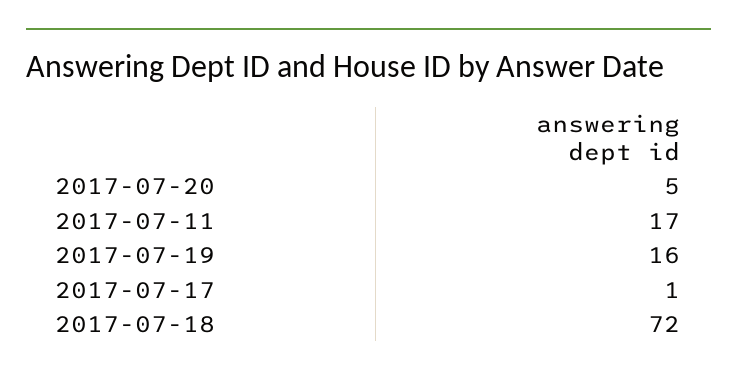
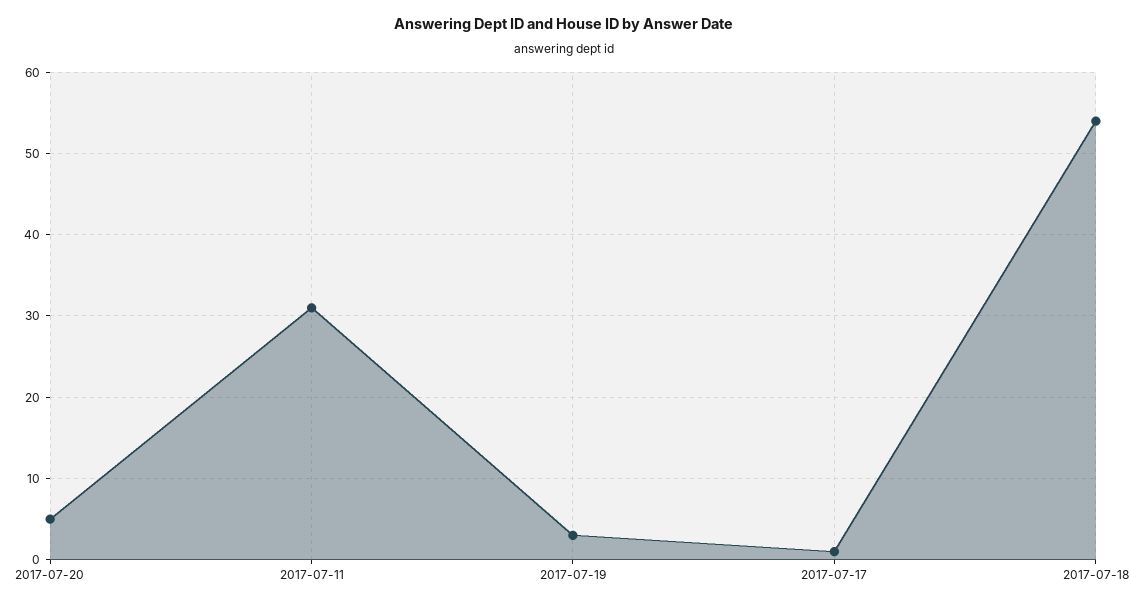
2017-07-11: 17 -> 31
2017-07-19: 16 -> 3
2017-07-18: 72 -> 54

